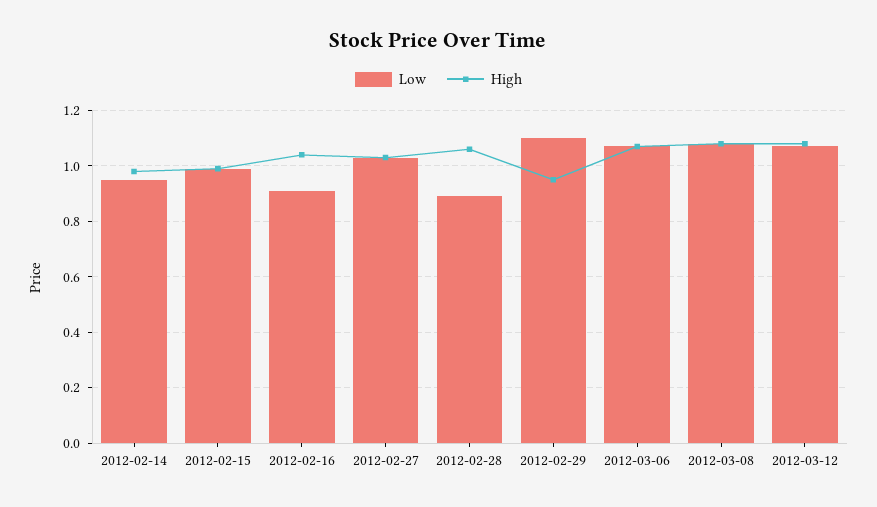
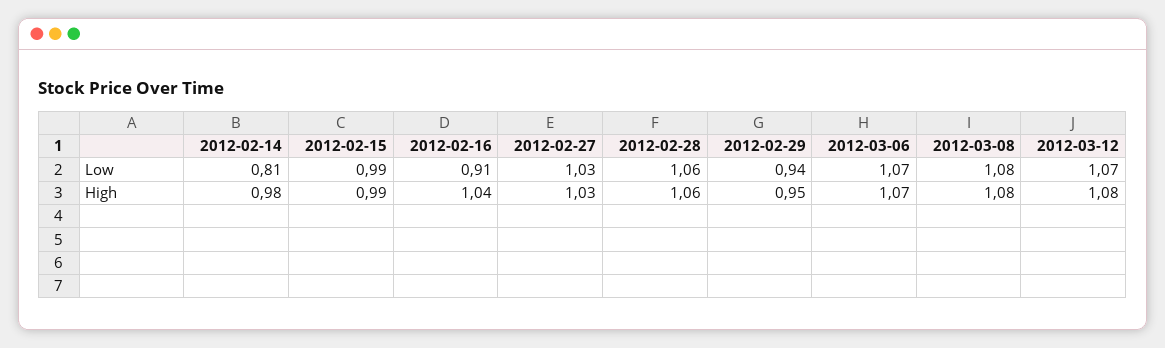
Low, 2012-02-14: 0.95 -> 0.81
Low, 2012-02-28: 0.9 -> 1.06
Low, 2012-02-29: 1.1 -> 0.94

